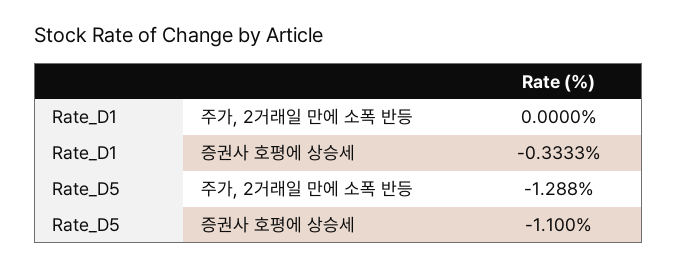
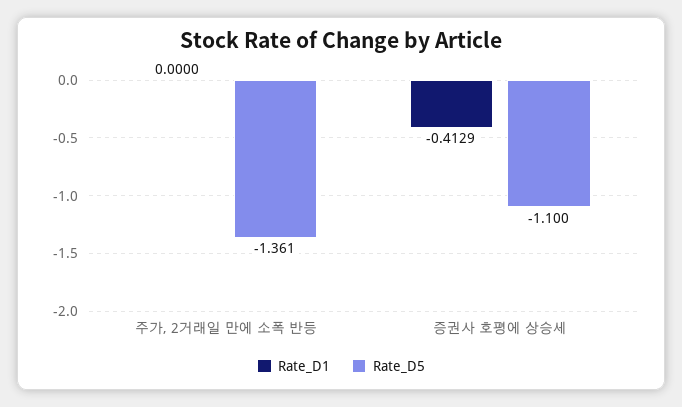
Rate_D1, 증권사 호평에 상승세: -0.3333 -> -0.4129
Rate_D5, 주가, 2거래일 만에 소폭 반등: -1.288 -> -1.361

